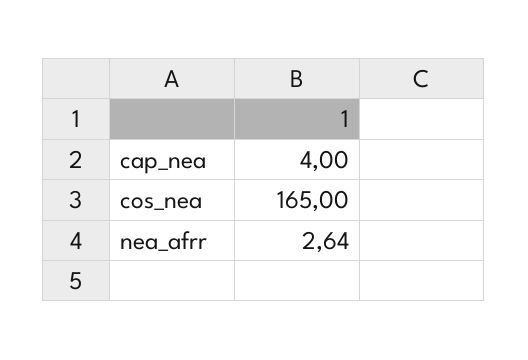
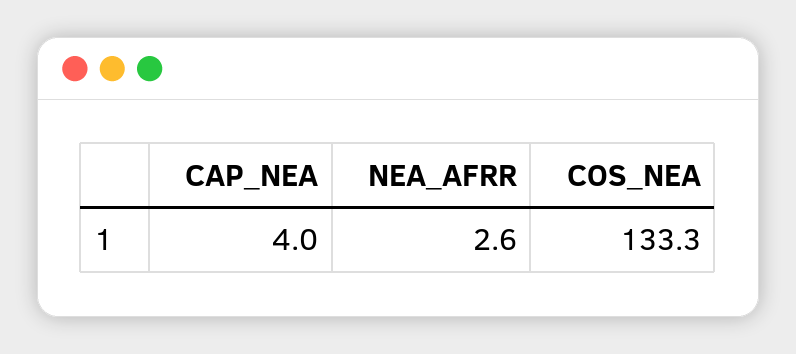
cos_nea: 165 -> 133.3

